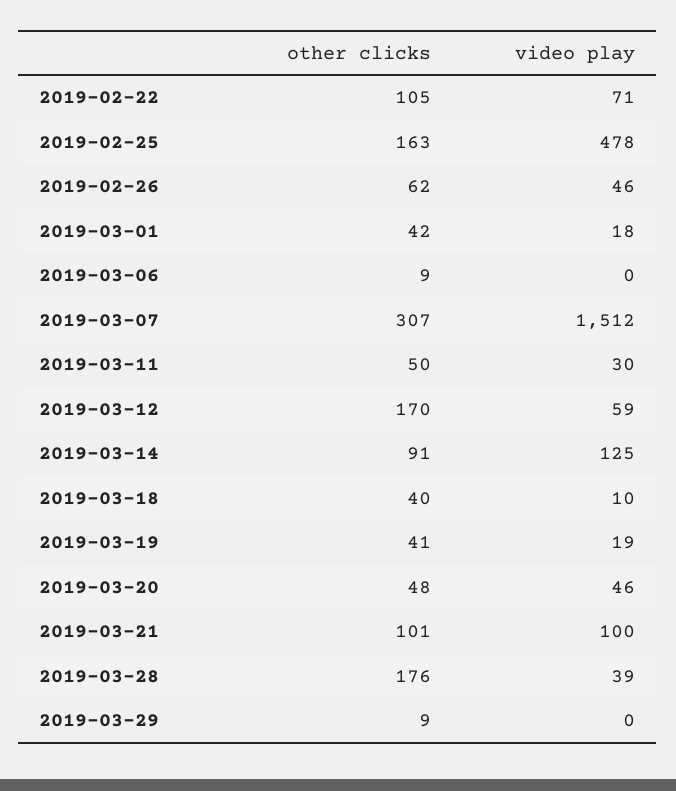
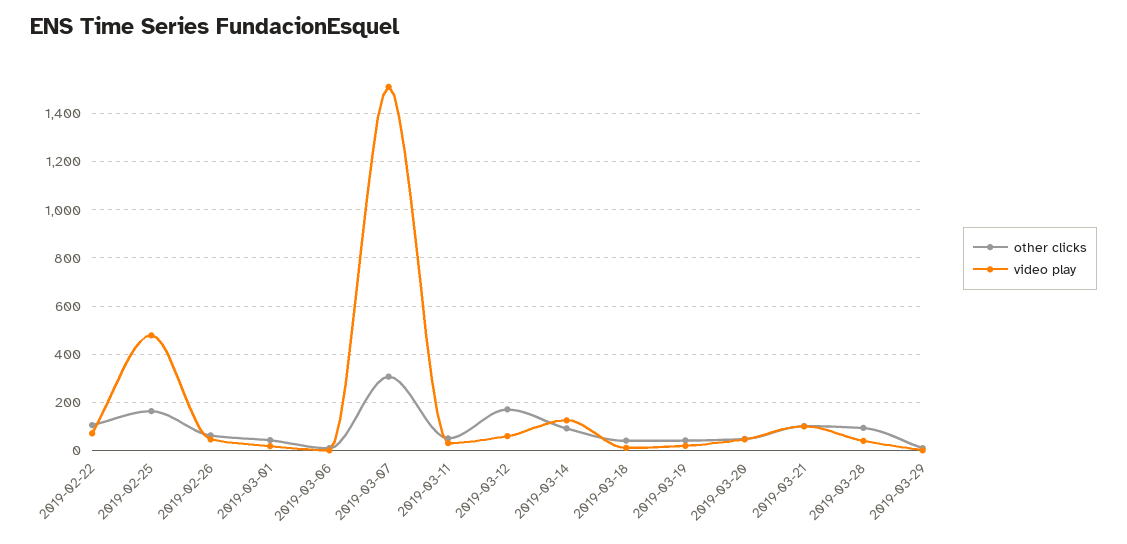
other clicks, 2019-03-28: 176 -> 100

